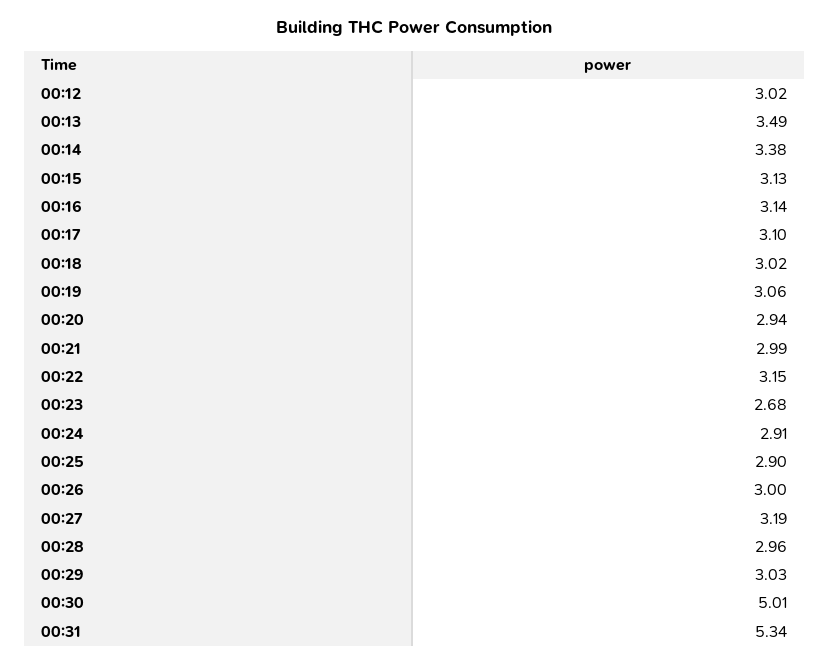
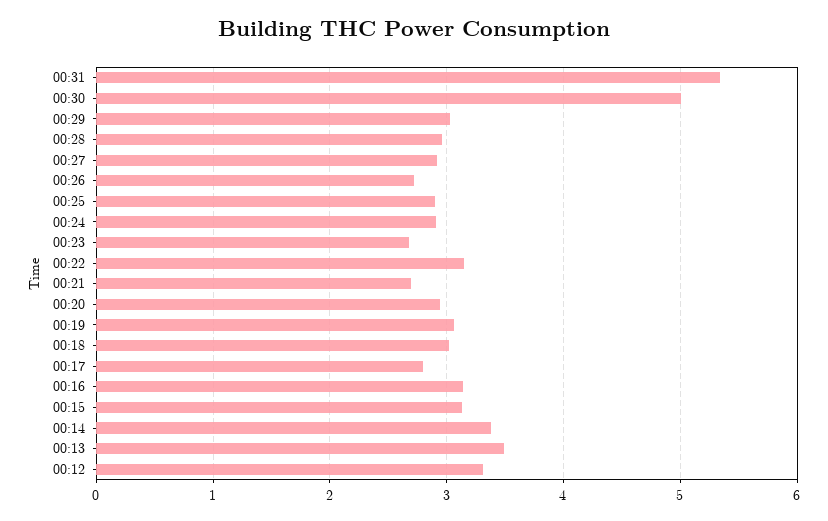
00:12: 3.02 -> 3.3
00:17: 3.1 -> 2.8
00:21: 2.99 -> 2.7
00:26: 3 -> 2.7
00:27: 3.19 -> 2.9

